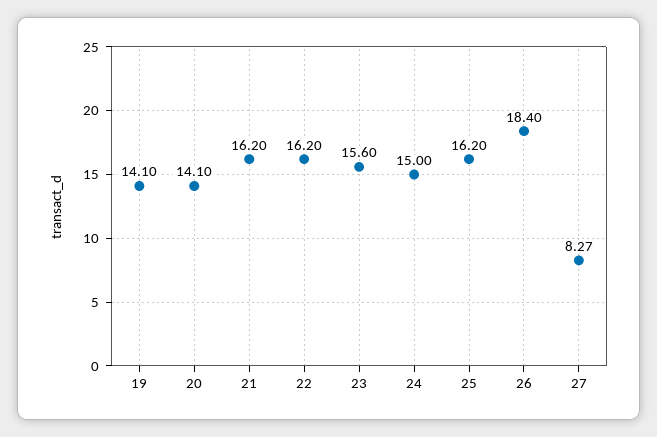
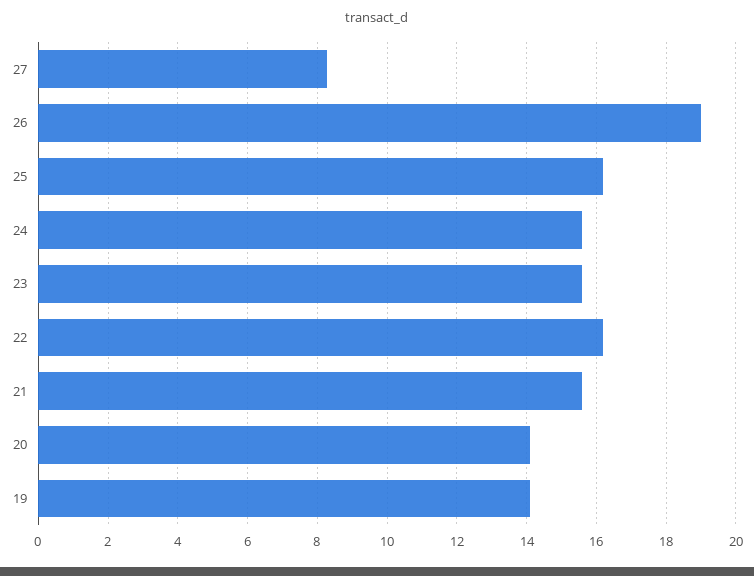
21: 16.2 -> 15.6
24: 15 -> 15.6
26: 18.4 -> 19

